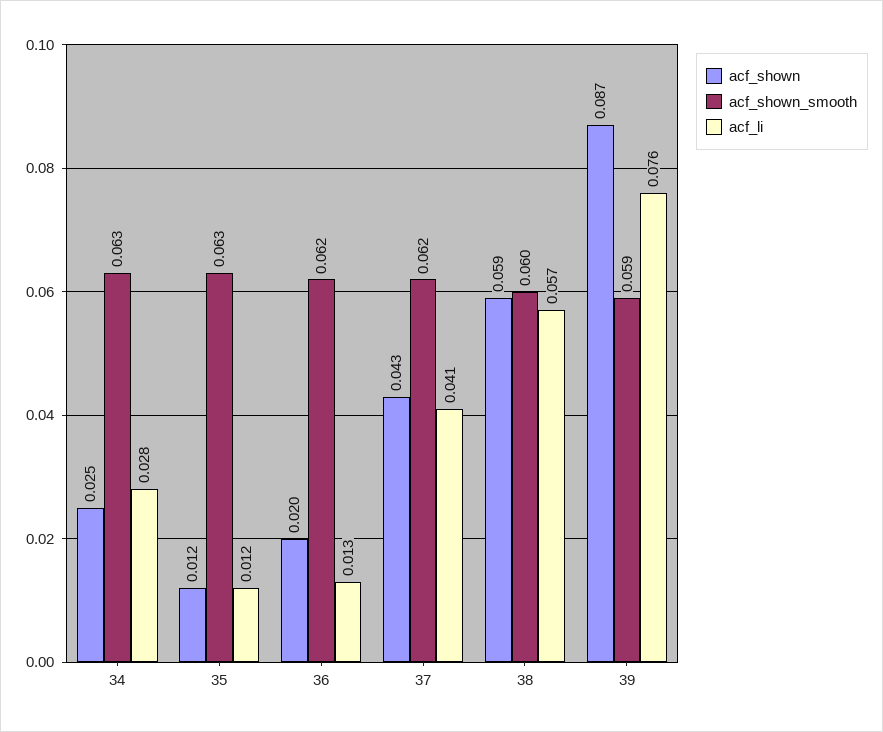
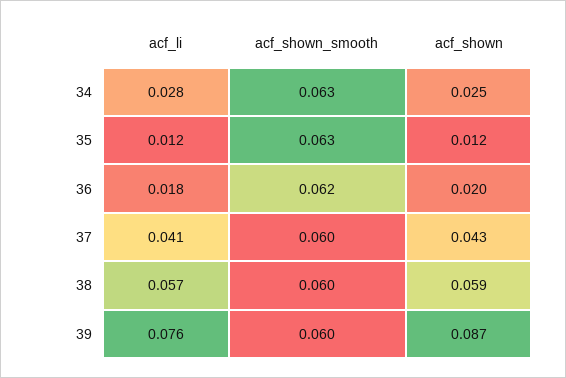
acf_li, 36: 0.013 -> 0.018
acf_shown_smooth, 37: 0.062 -> 0.06
acf_shown_smooth, 39: 0.059 -> 0.06

